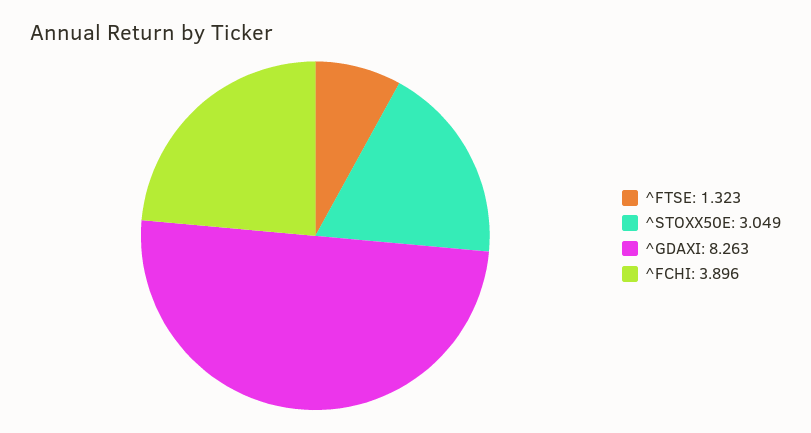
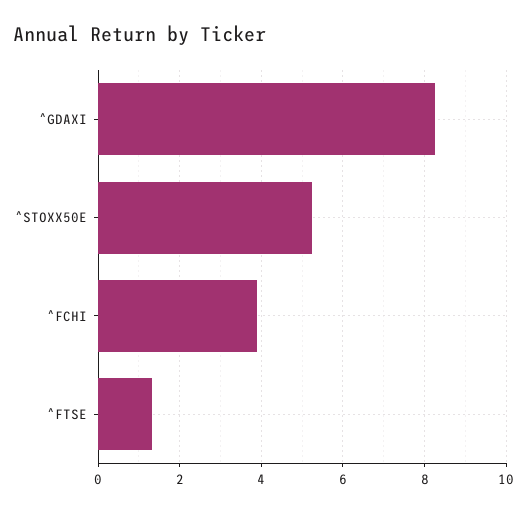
^STOXX50E: 3.049 -> 5.2

